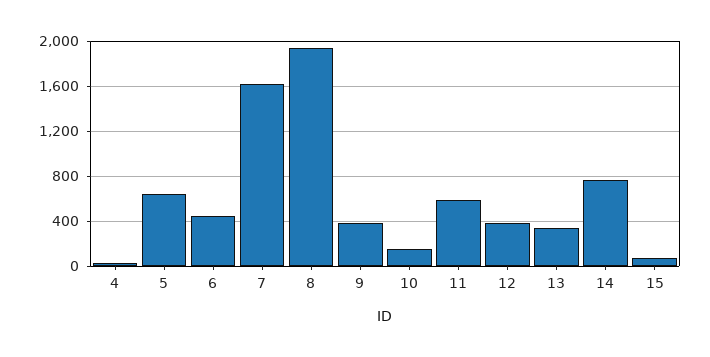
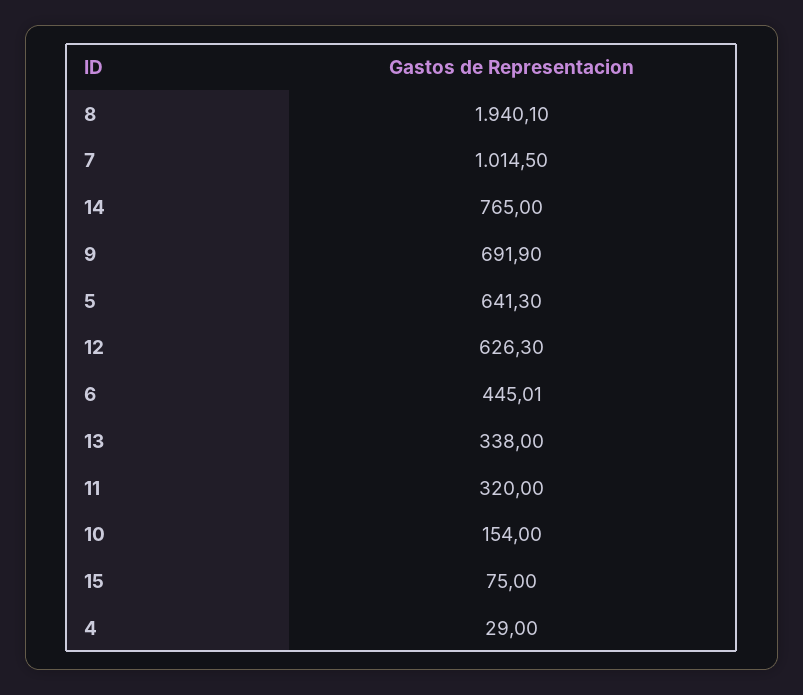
7: 1600 -> 1014.5
9: 400 -> 691.9
11: 600 -> 320
12: 400 -> 626.3

